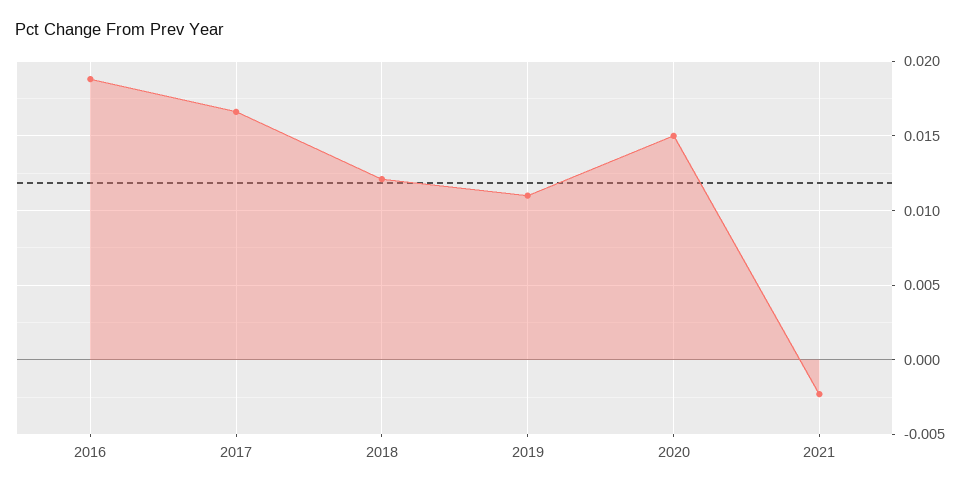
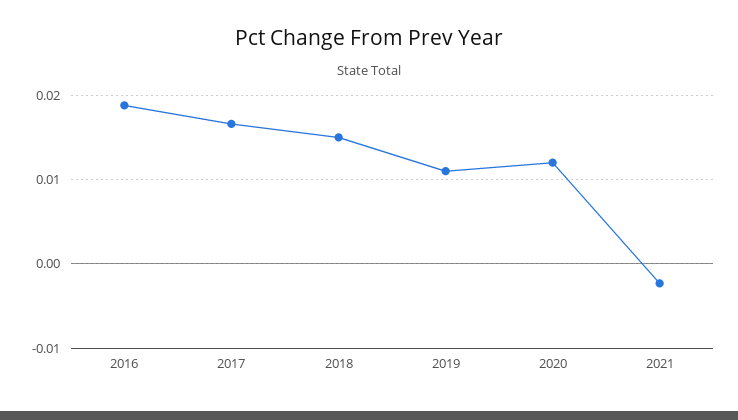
2018: 0.012 -> 0.015
2020: 0.015 -> 0.012

